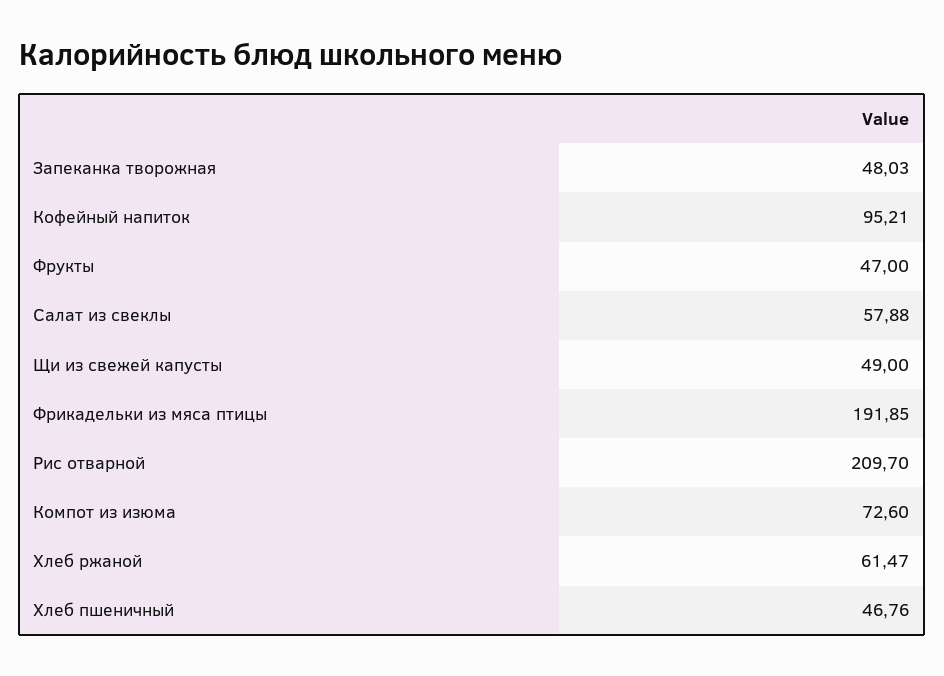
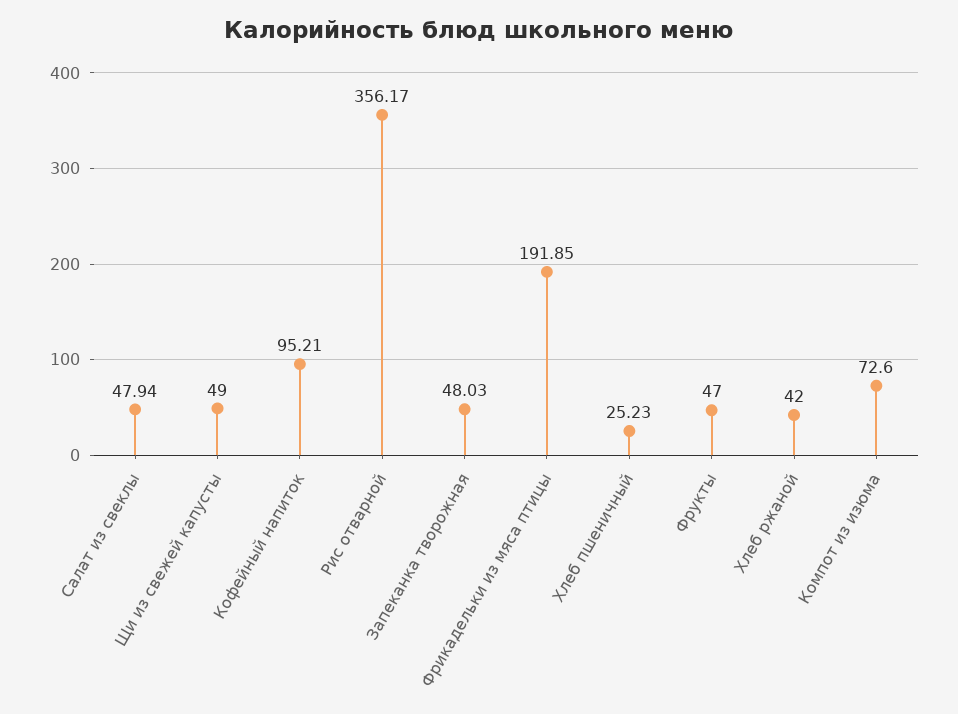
Салат из свеклы: 57.88 -> 47.94
Рис отварной: 209.7 -> 356.17
Хлеб ржаной: 61.47 -> 42
Хлеб пшеничный: 46.76 -> 25.23

